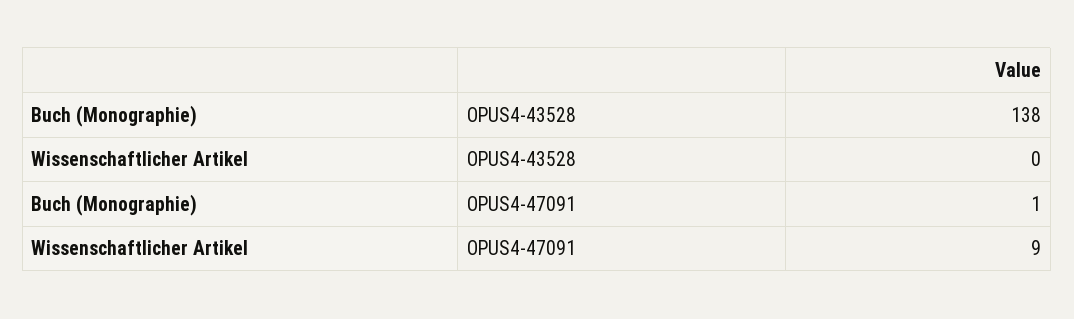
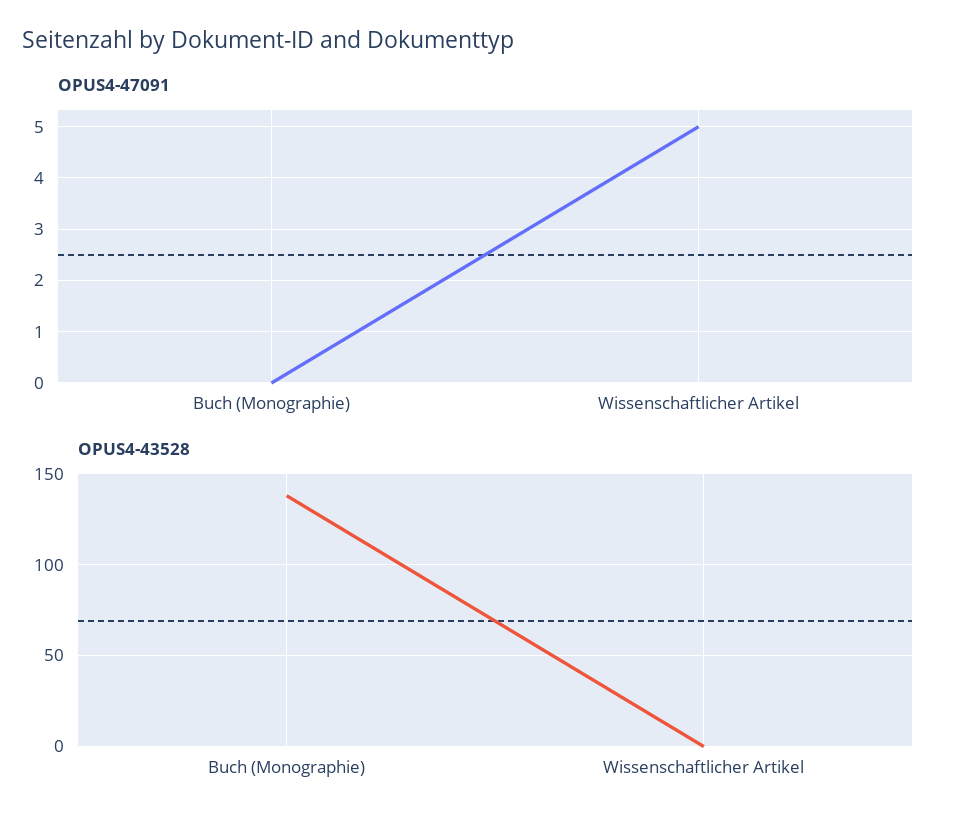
OPUS4-47091, Buch (Monographie): 1 -> 0
OPUS4-47091, Wissenschaftlicher Artikel: 9 -> 5

